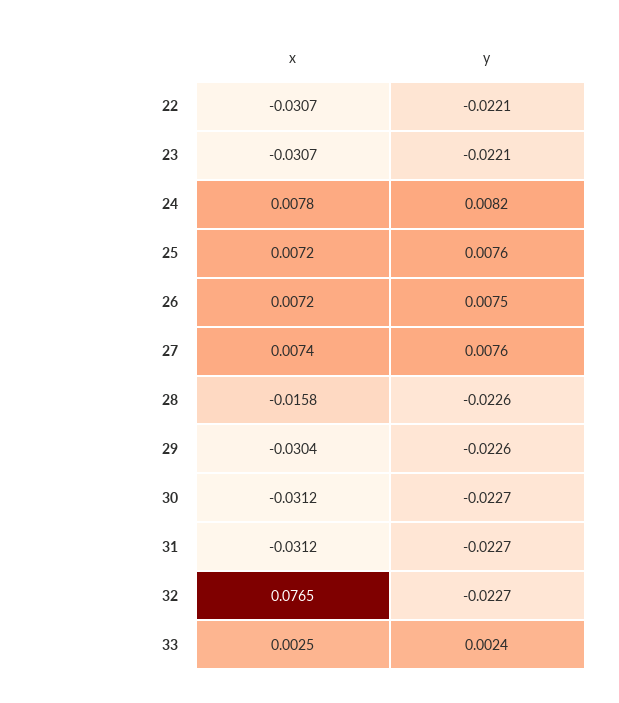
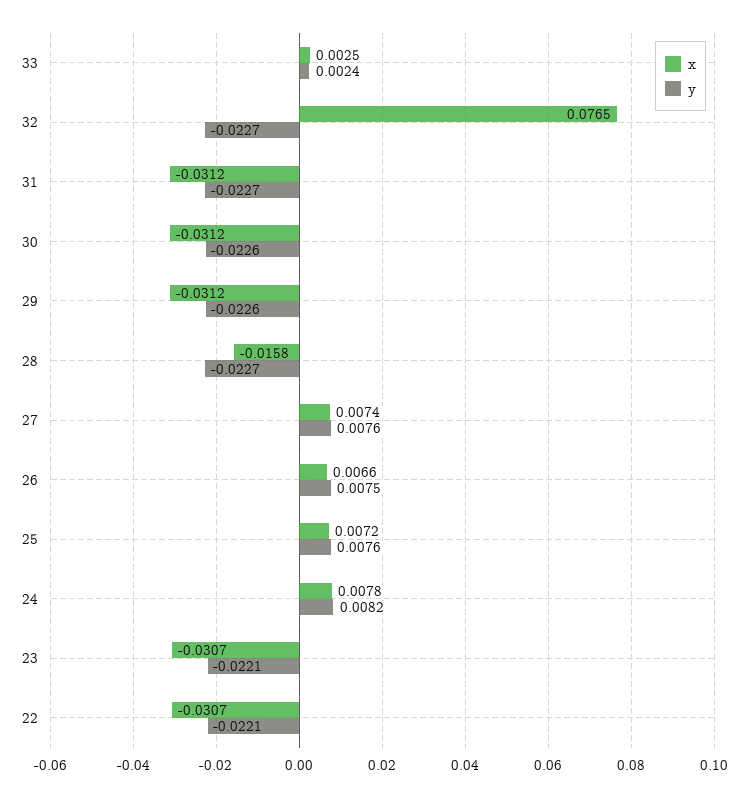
x, 26: 0.0072 -> 0.0066
y, 28: -0.0226 -> -0.0227
x, 29: -0.0304 -> -0.0312
y, 30: -0.0227 -> -0.0226

